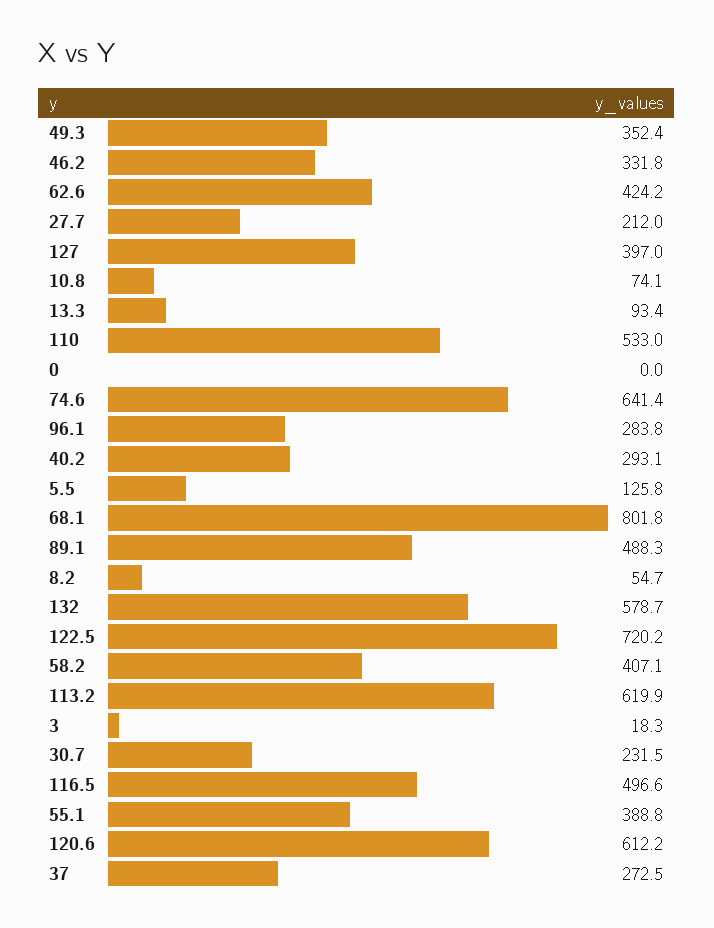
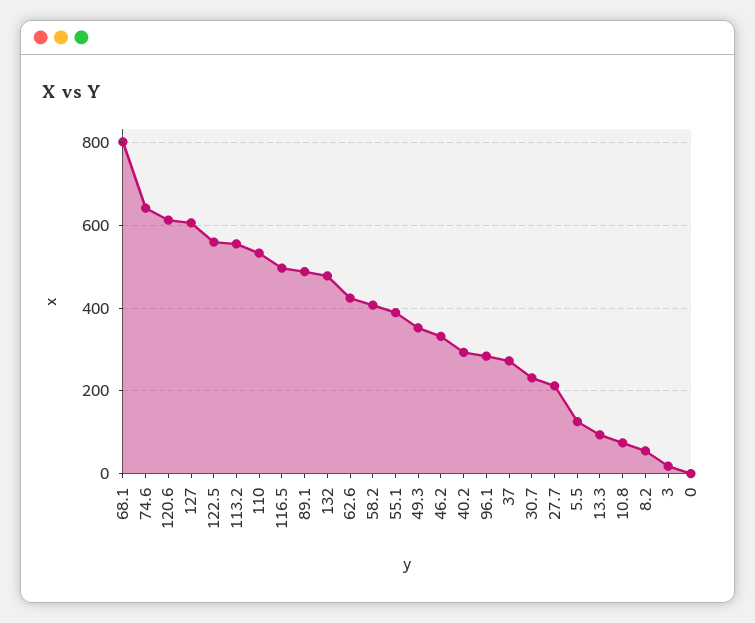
127: 397 -> 600
132: 578.7 -> 480
122.5: 720.2 -> 560
113.2: 619.9 -> 560

